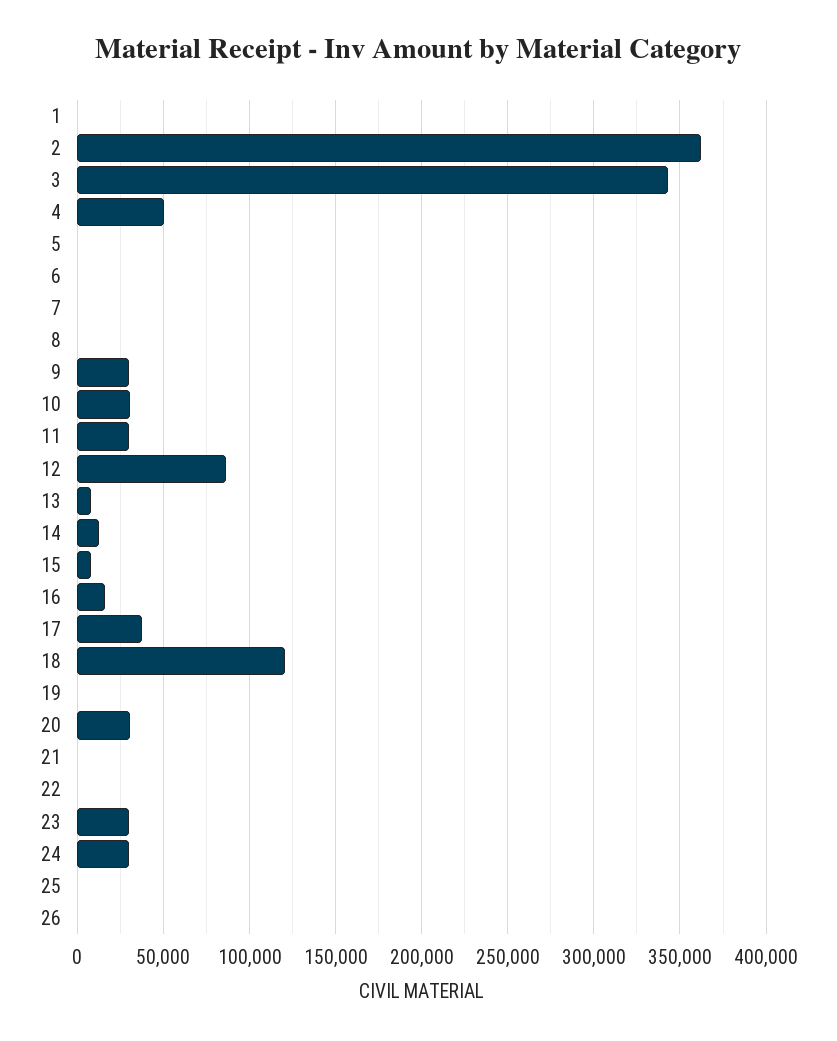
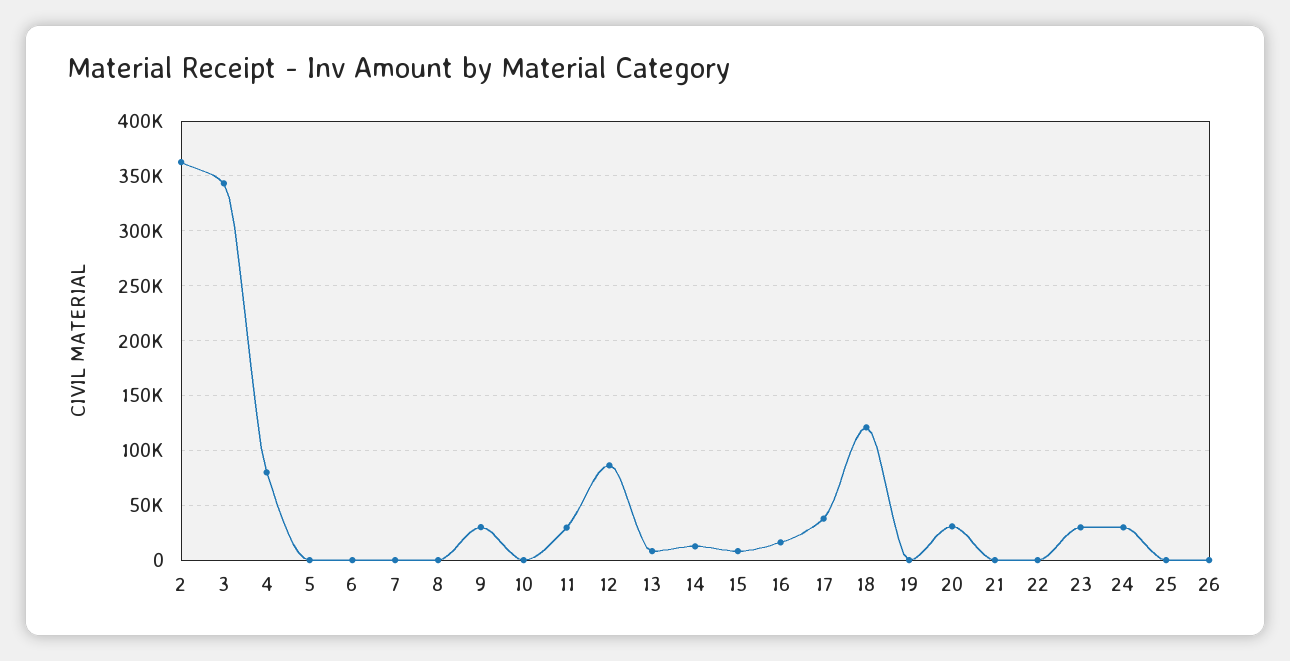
1: 0 -> none
4: 50000 -> 80000
10: 30000 -> 0

